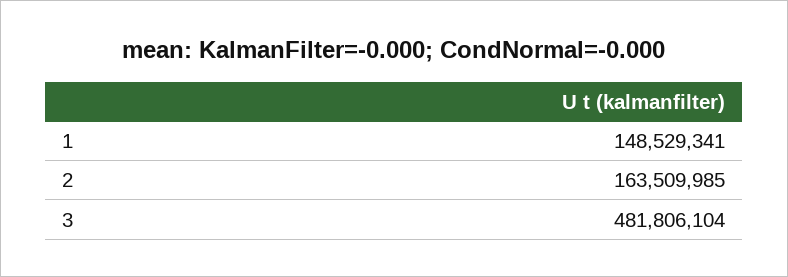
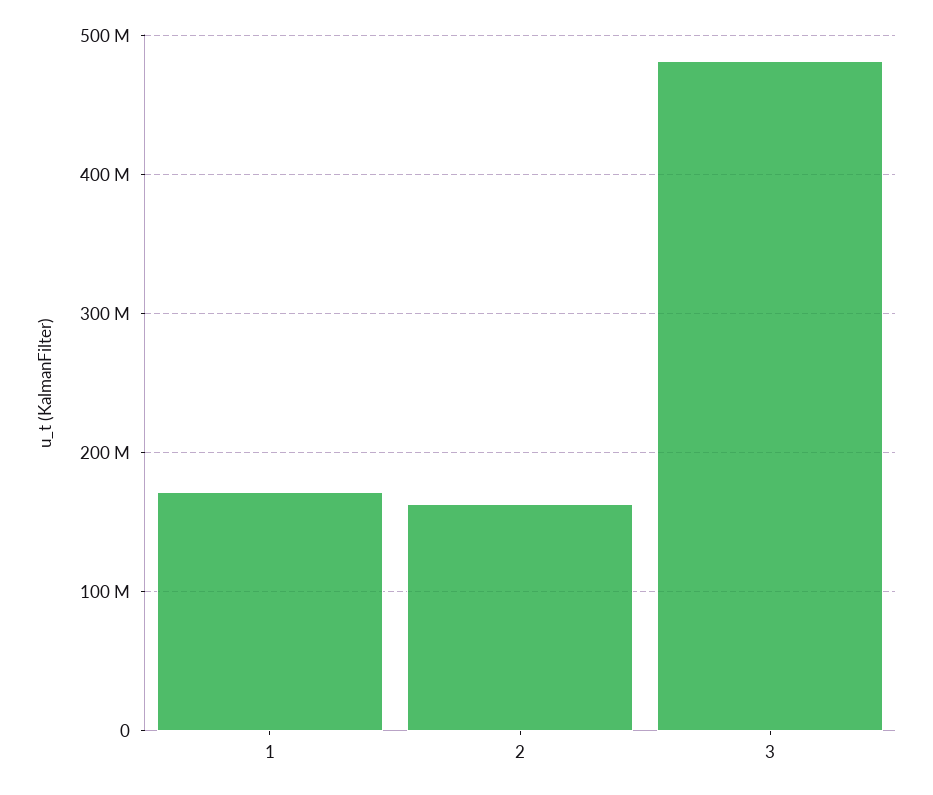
1: 148529341 -> 170000000

